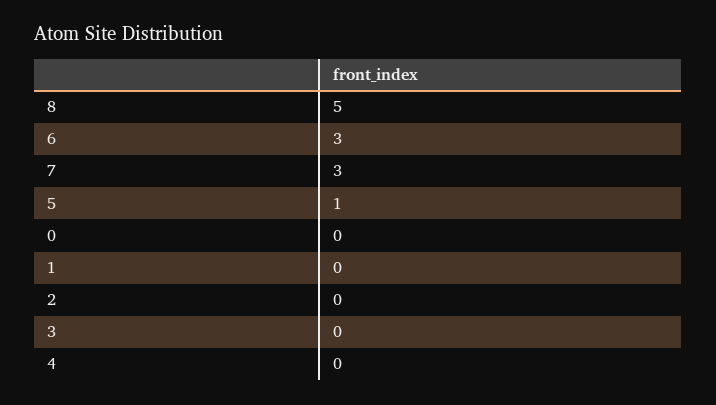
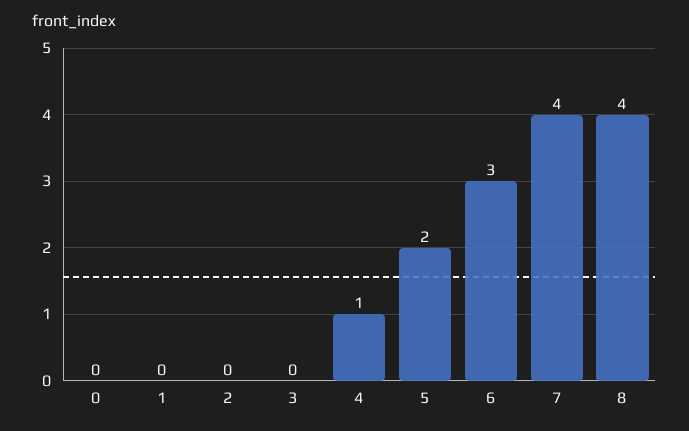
8: 5 -> 4
7: 3 -> 4
5: 1 -> 2
4: 0 -> 1

